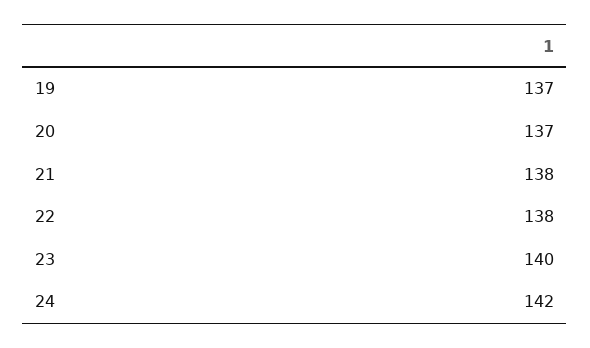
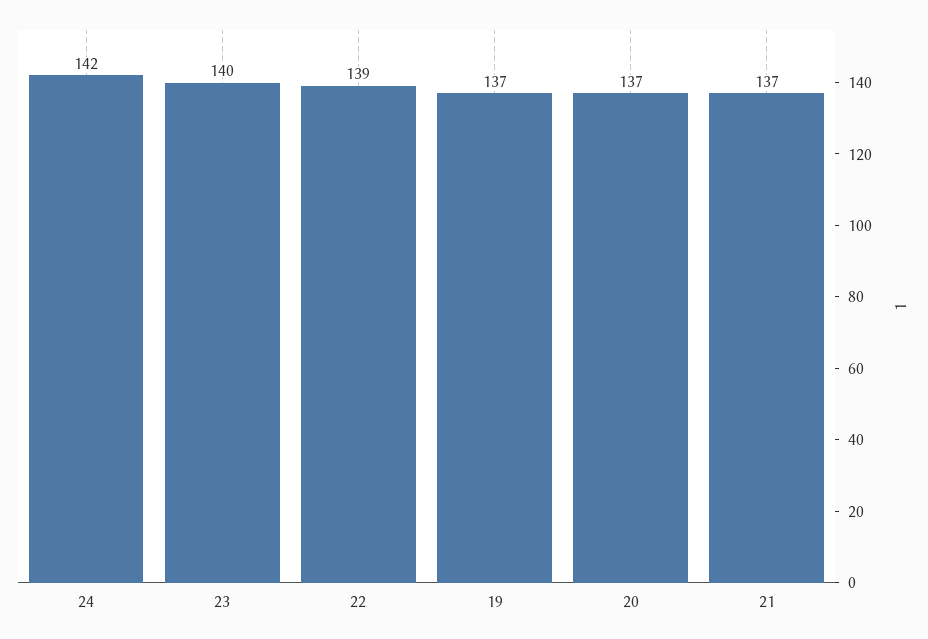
21: 138 -> 137
22: 138 -> 139

